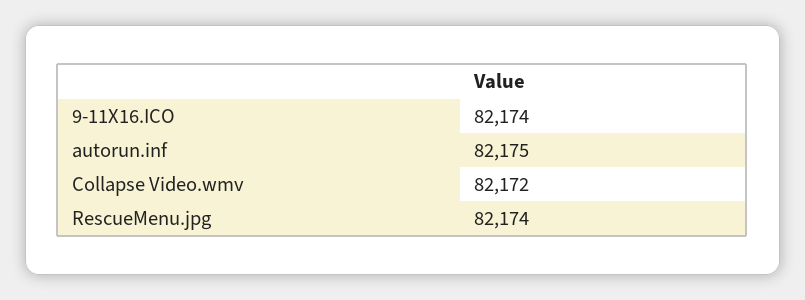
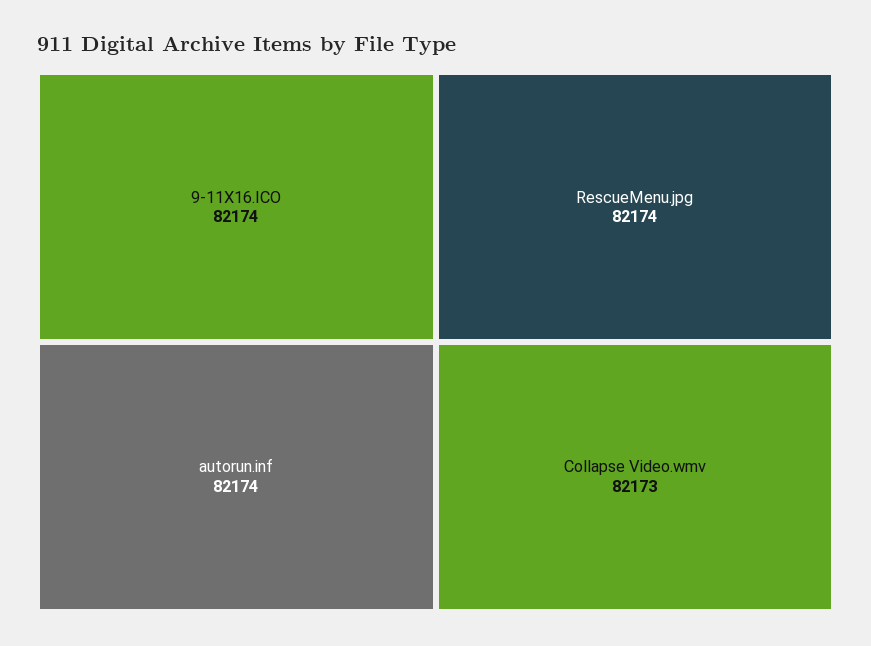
autorun.inf: 82175 -> 82174
Collapse Video.wmv: 82172 -> 82173

